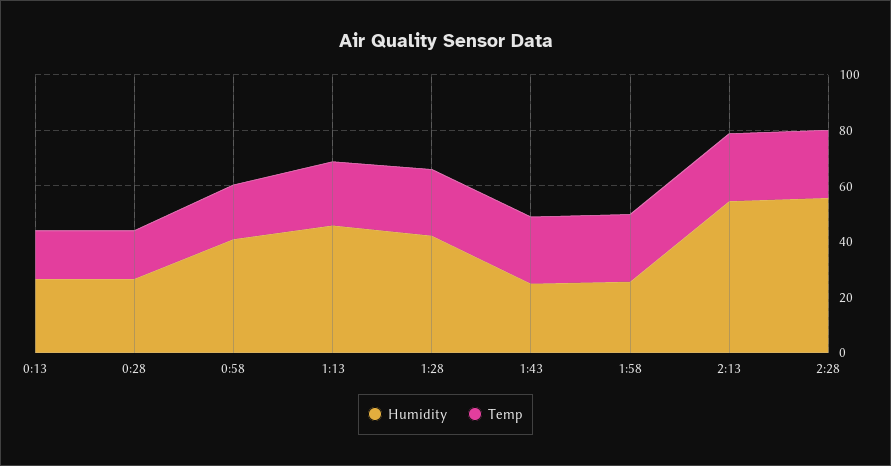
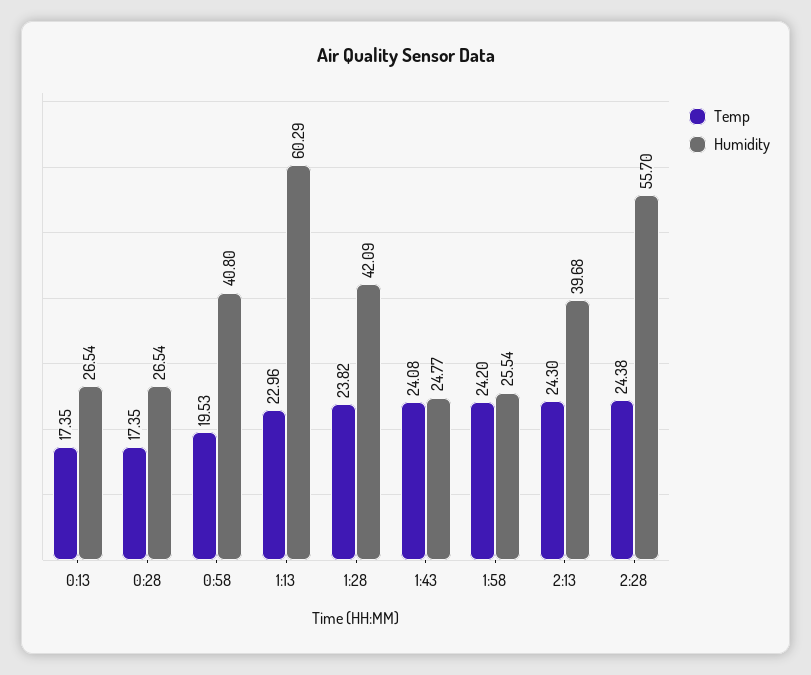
Humidity, 1:13: 45 -> 60.29
Humidity, 2:13: 55 -> 39.68

